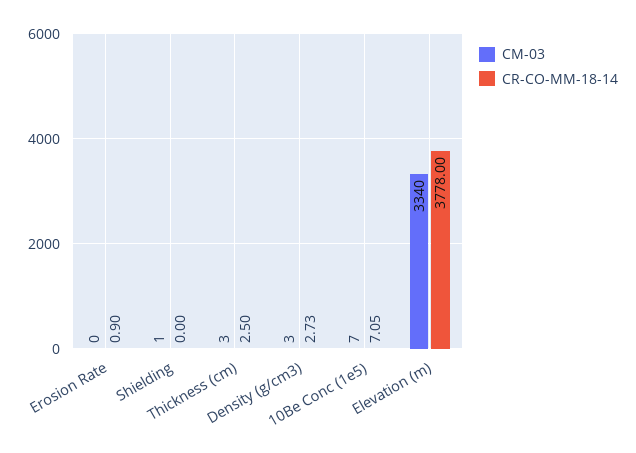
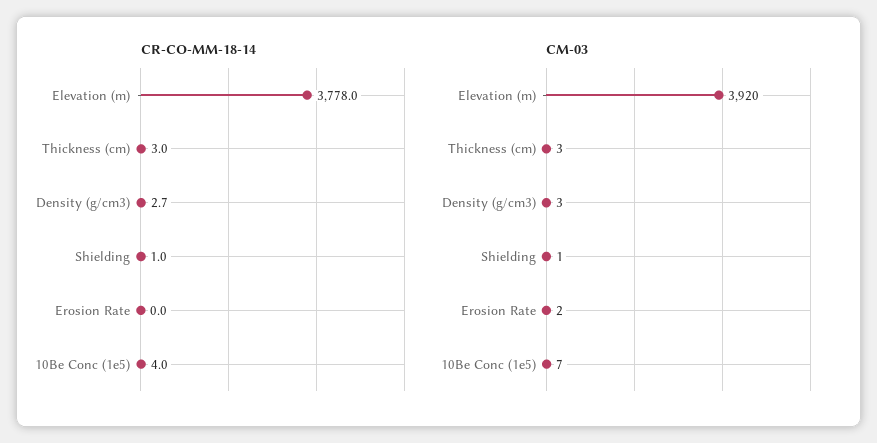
CM-03, Erosion Rate: 0 -> 2
CR-CO-MM-18-14, Erosion Rate: 0.9 -> 0
CR-CO-MM-18-14, Shielding: 0 -> 1
CR-CO-MM-18-14, Thickness (cm): 2.5 -> 3
CR-CO-MM-18-14, 10Be Conc (1e5): 7.05 -> 4
CM-03, Elevation (m): 3340 -> 3920

